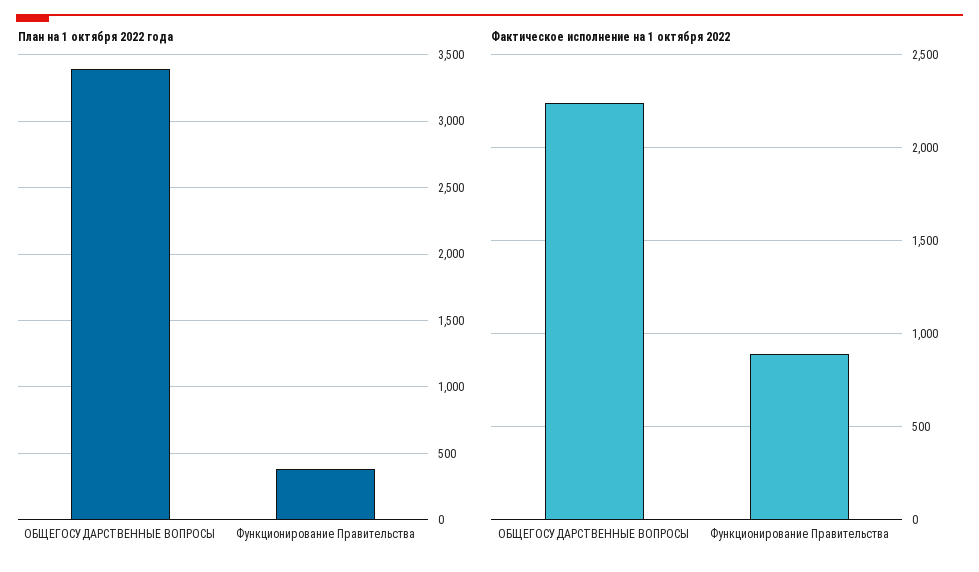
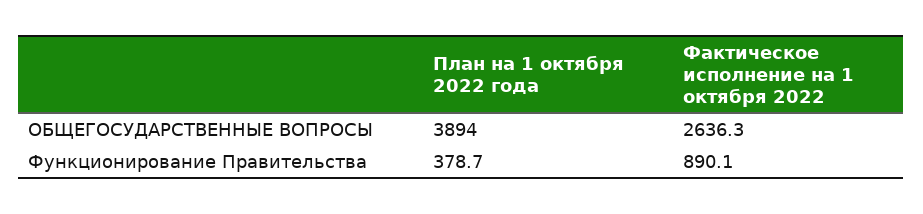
План на 1 октября 2022 года, ОБЩЕГОСУДАРСТВЕННЫЕ ВОПРОСЫ: 3400 -> 3894
Фактическое исполнение на 1 октября 2022, ОБЩЕГОСУДАРСТВЕННЫЕ ВОПРОСЫ: 2250 -> 2636.3

